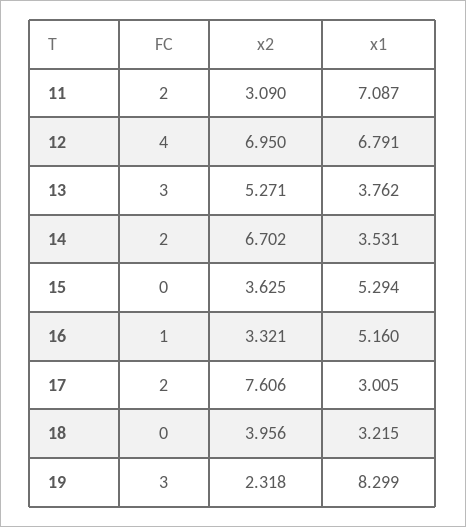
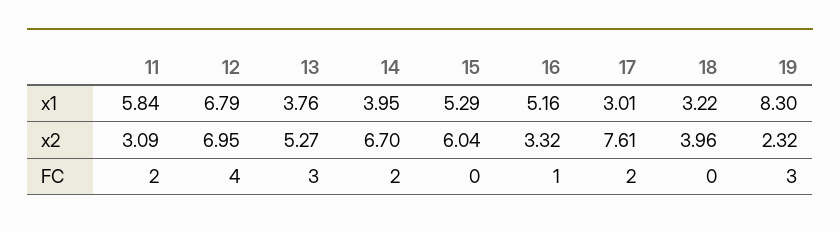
x1, 11: 7.087 -> 5.84
x1, 14: 3.531 -> 3.95
x2, 15: 3.625 -> 6.04

